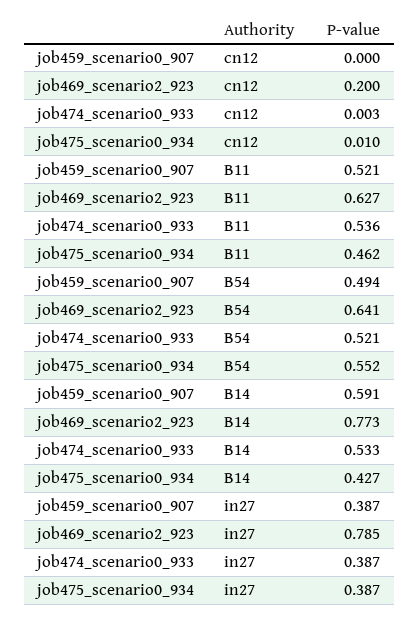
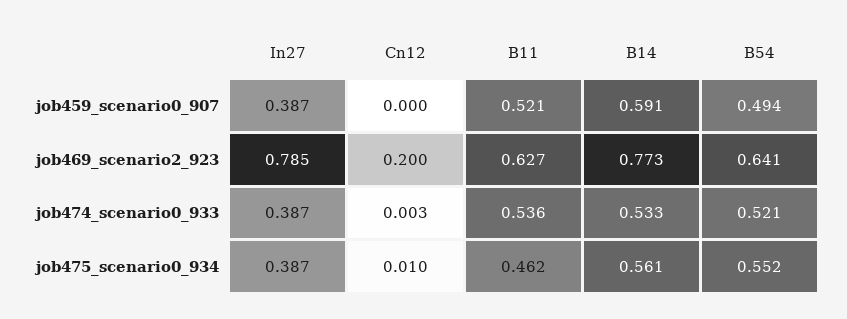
job475_scenario0_934, B14: 0.427 -> 0.561

